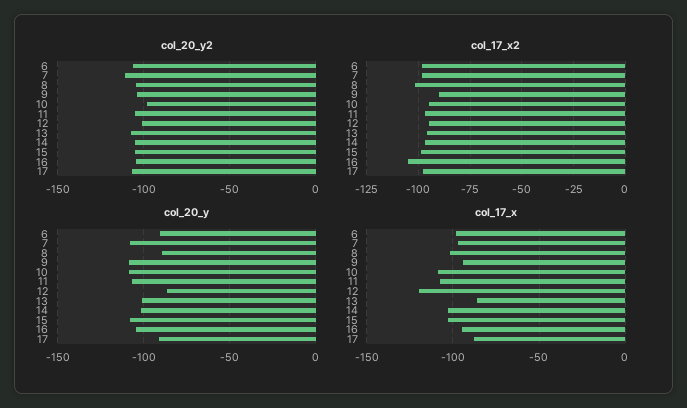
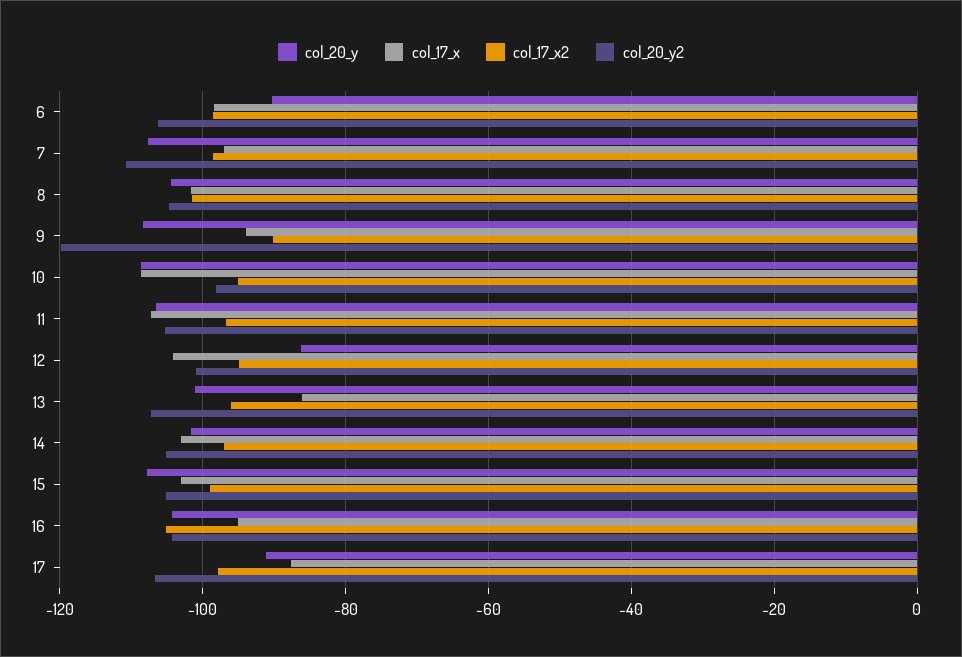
col_20_y2, 9: -105 -> -120
col_20_y, 8: -90 -> -104
col_17_x, 12: -120 -> -104

